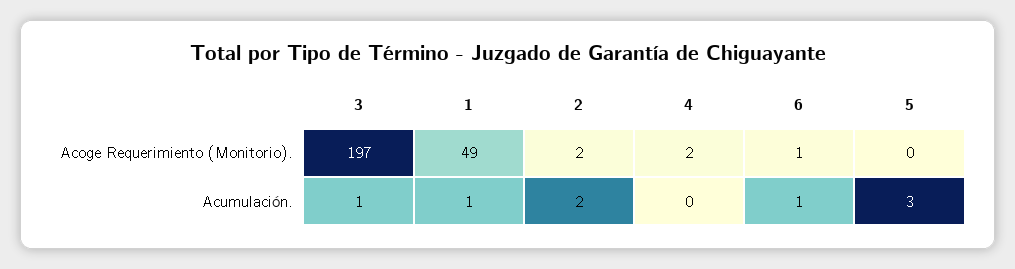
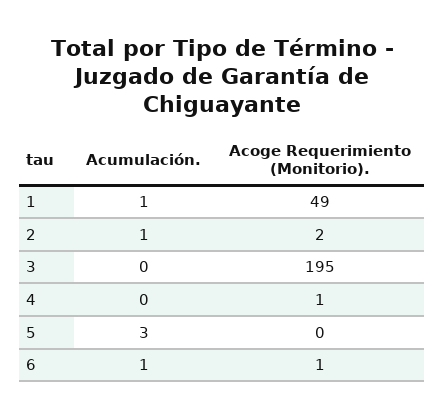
3, Acoge Requerimiento (Monitorio).: 197 -> 195
4, Acoge Requerimiento (Monitorio).: 2 -> 1
3, Acumulación.: 1 -> 0
2, Acumulación.: 2 -> 1

